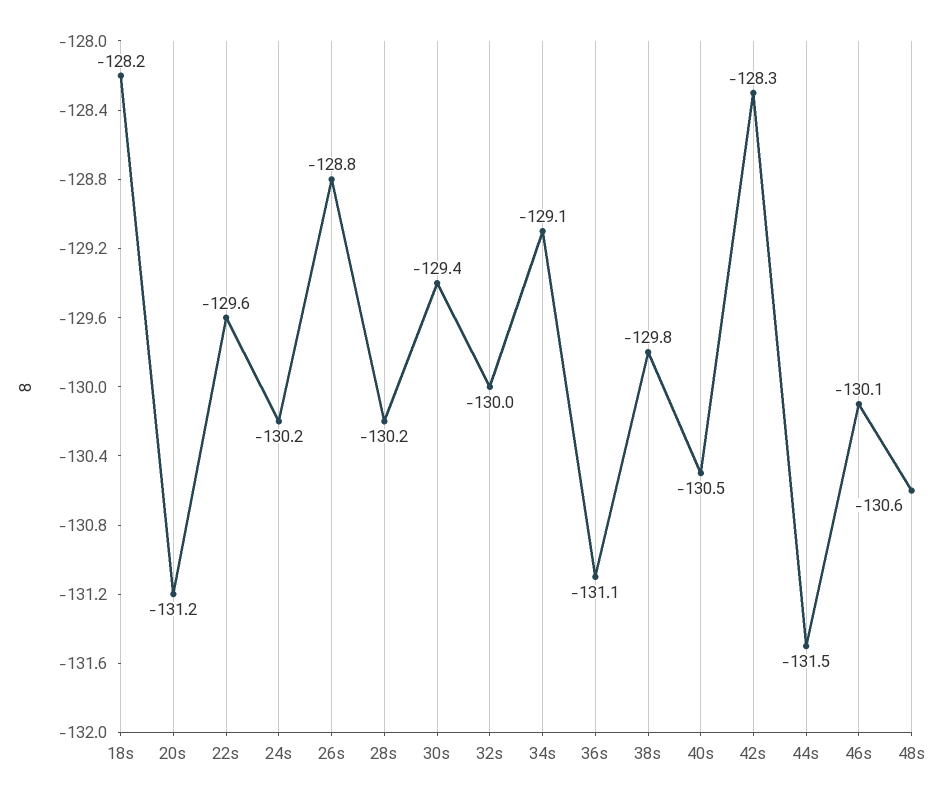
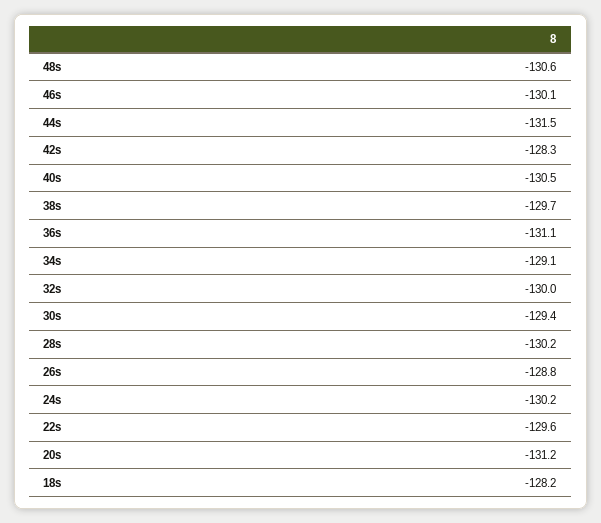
38s: -129.8 -> -129.7

